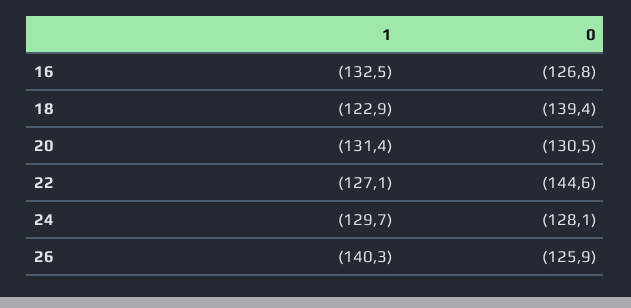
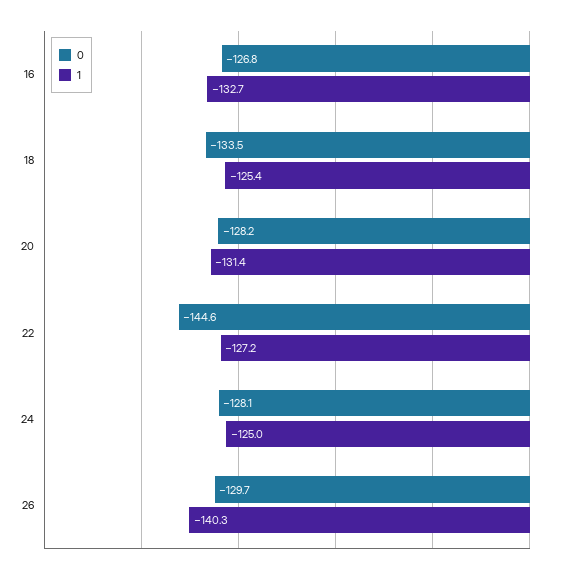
1, 16: -132.5 -> -132.7
1, 18: -122.9 -> -125.4
0, 18: -139.4 -> -133.5
0, 20: -130.5 -> -128.2
1, 22: -127.1 -> -127.2
1, 24: -129.7 -> -125
0, 26: -125.9 -> -129.7

